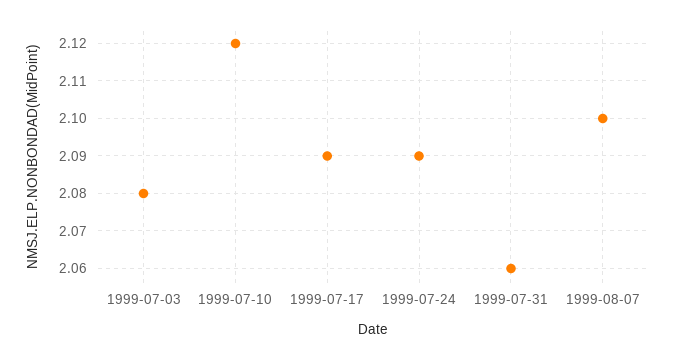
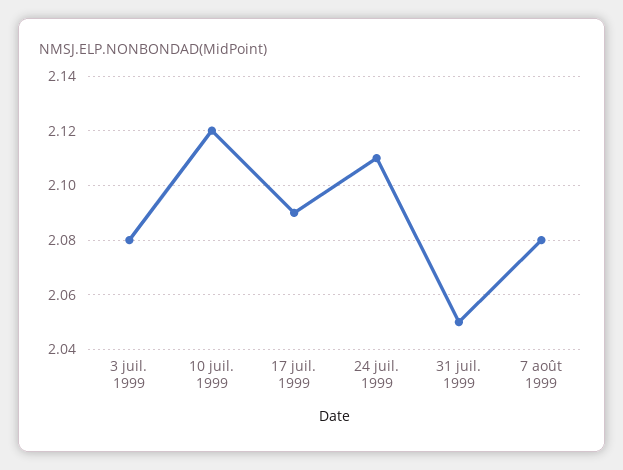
1999-07-24: 2.09 -> 2.11
1999-07-31: 2.06 -> 2.05
1999-08-07: 2.1 -> 2.08

